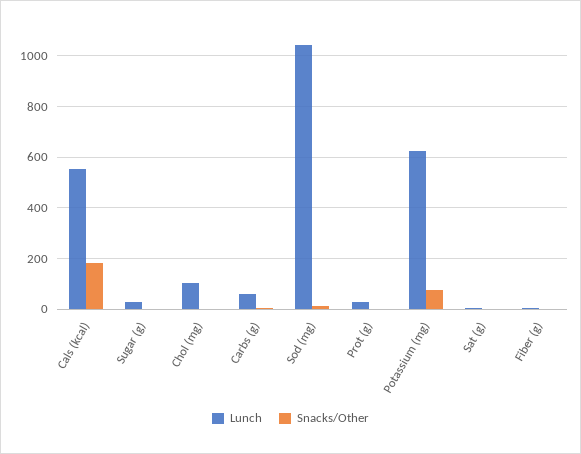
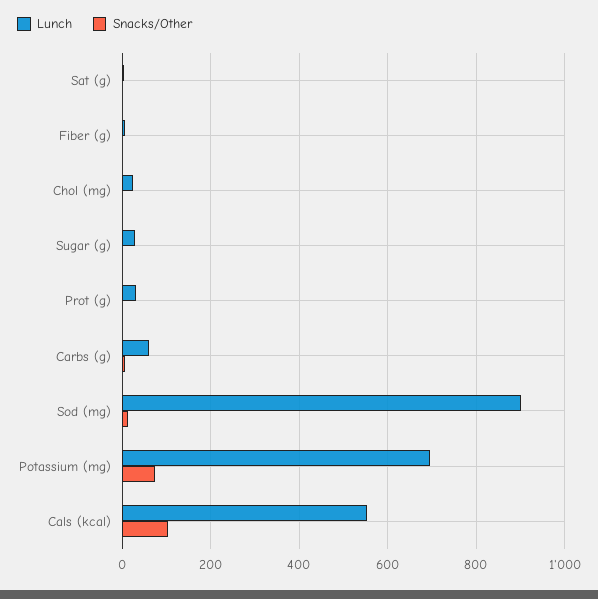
Snacks/Other, Cals (kcal): 175 -> 100
Lunch, Chol (mg): 100 -> 20
Lunch, Sod (mg): 1050 -> 900
Lunch, Potassium (mg): 625 -> 700

